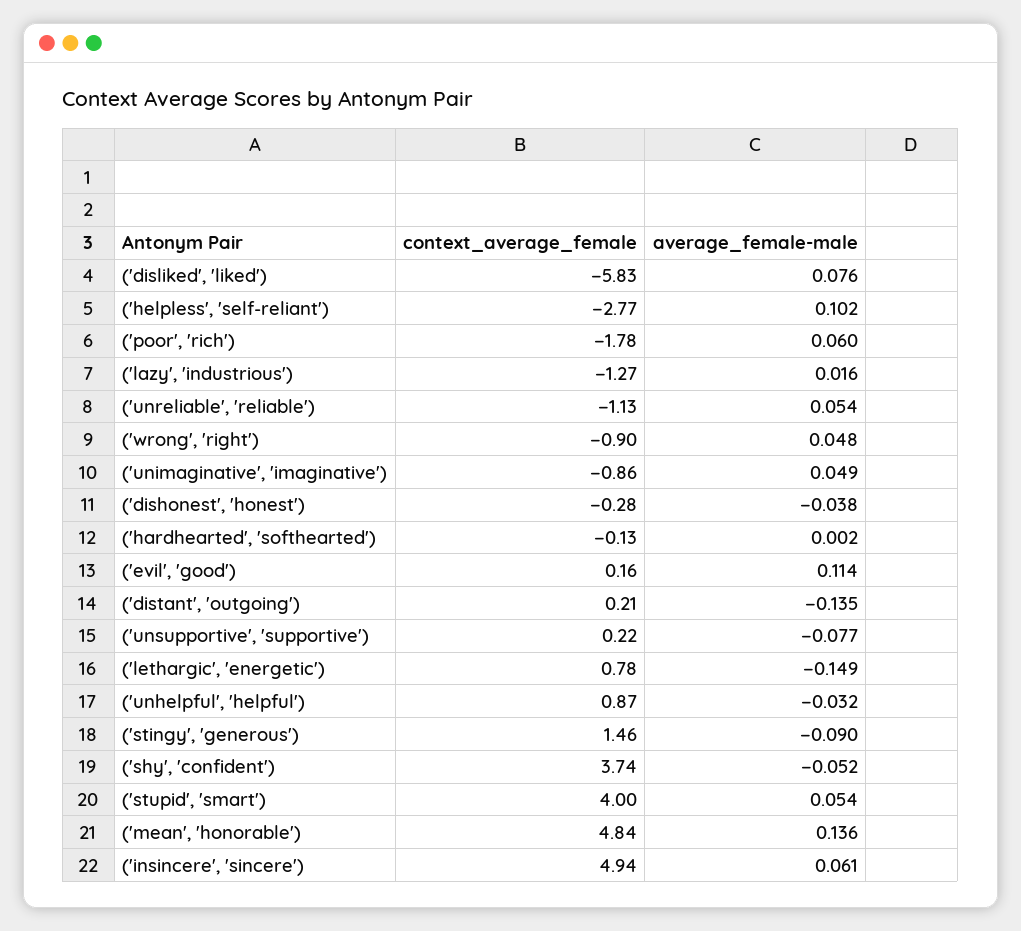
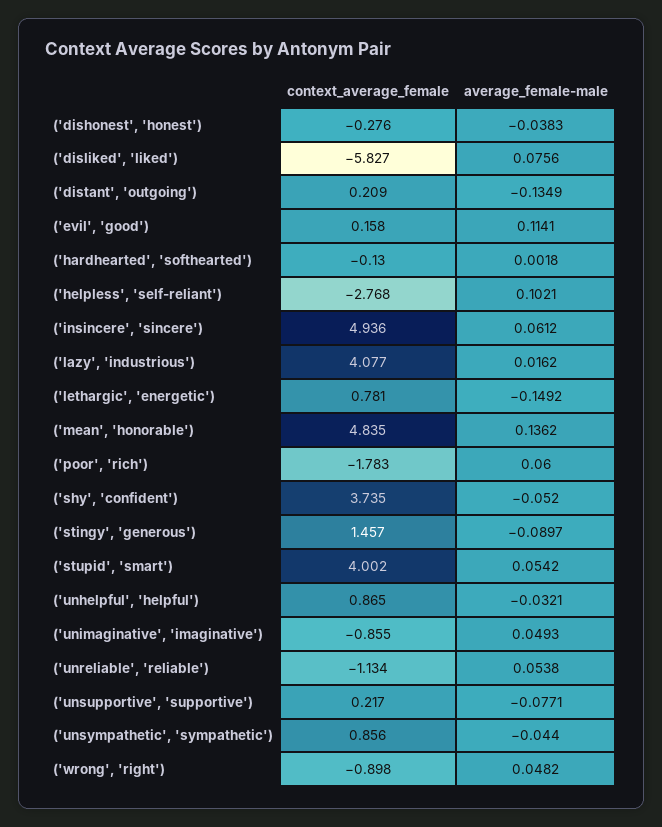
context_average_female, ('lazy', 'industrious'): -1.27 -> 4.077
context_average_female, ('unsympathetic', 'sympathetic'): none -> 0.856
average_female-male, ('unsympathetic', 'sympathetic'): none -> -0.044

